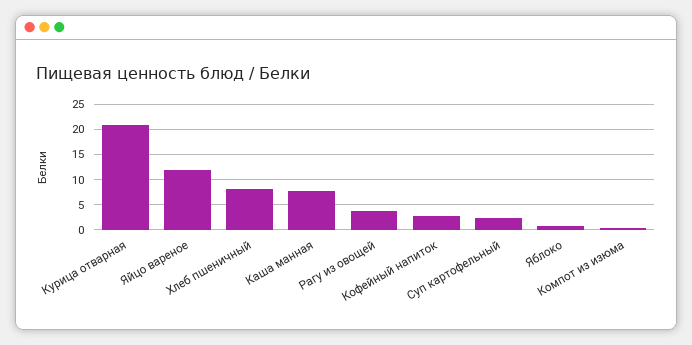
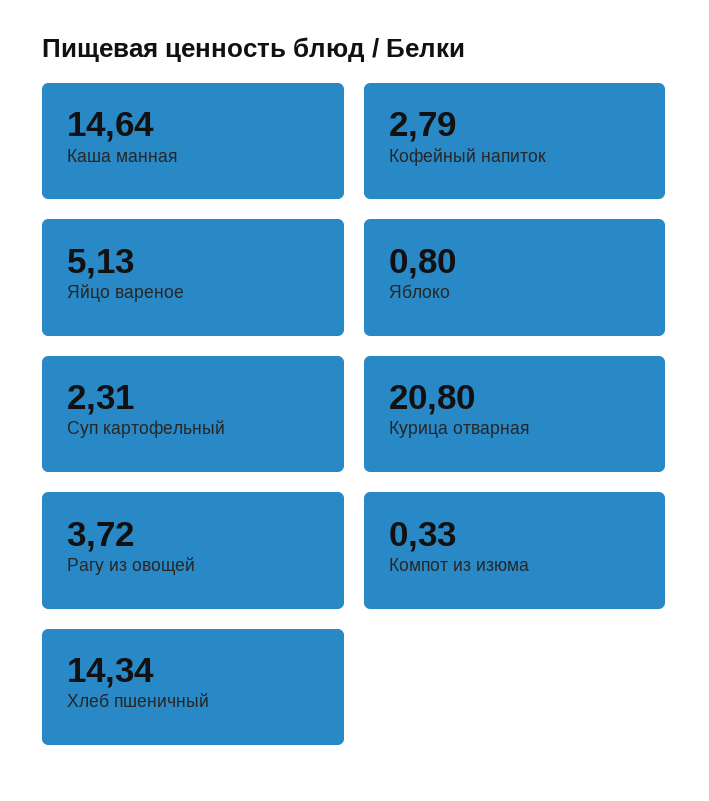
Яйцо вареное: 12.5 -> 5.13
Хлеб пшеничный: 7.5 -> 14.34
Каша манная: 7.5 -> 14.64

